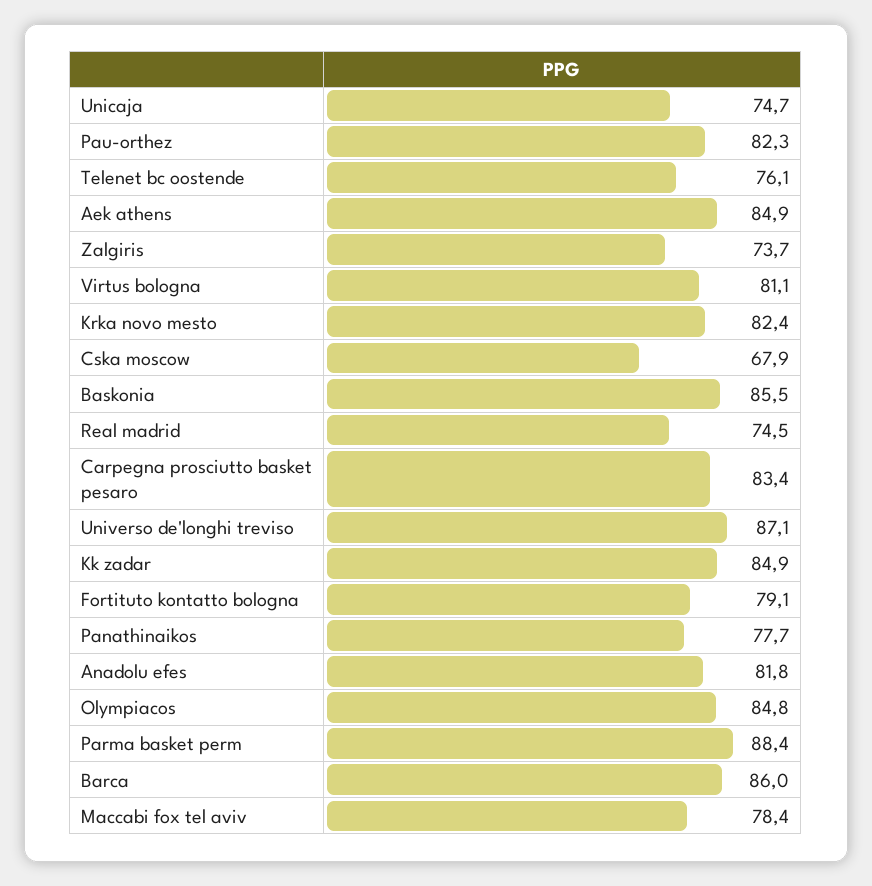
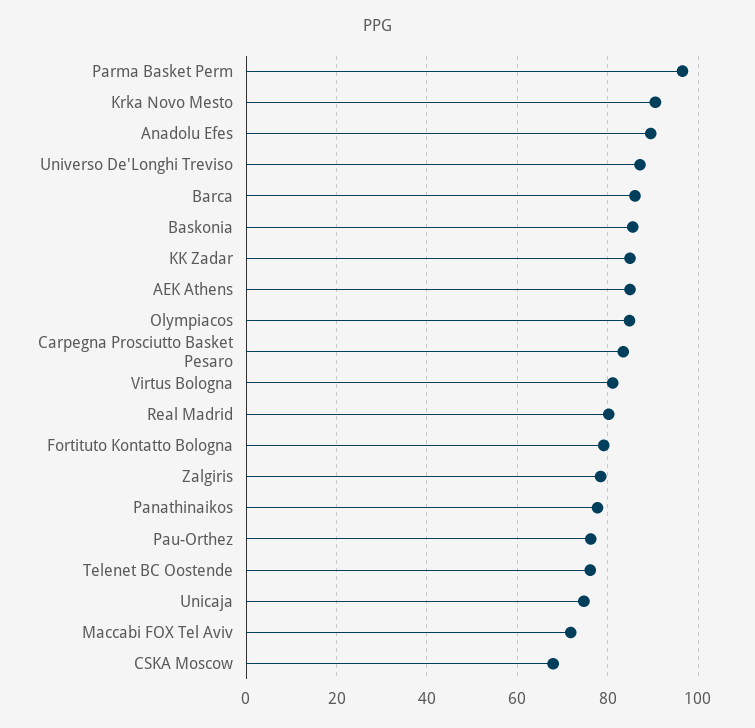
Pau-orthez: 82.3 -> 76
Zalgiris: 73.7 -> 78
Krka novo mesto: 82.4 -> 90
Real madrid: 74.5 -> 80
Anadolu efes: 81.8 -> 90
Parma basket perm: 88.4 -> 96
Maccabi fox tel aviv: 78.4 -> 72

